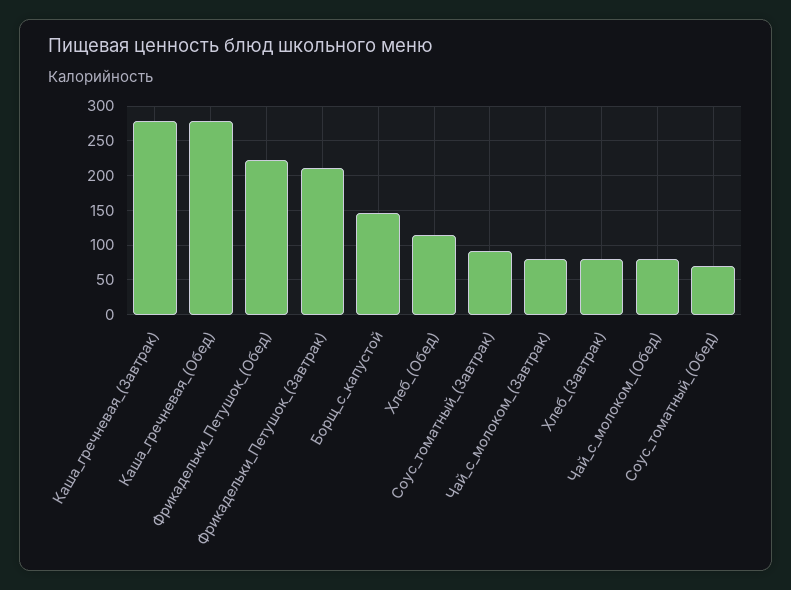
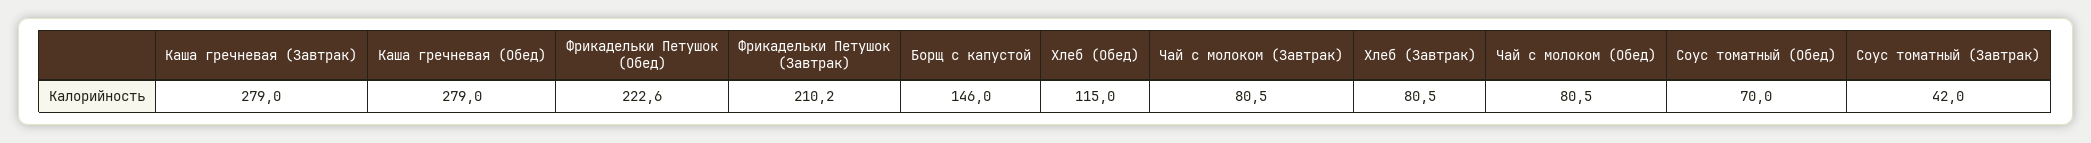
Соус_томатный_(Завтрак): 90 -> 42

